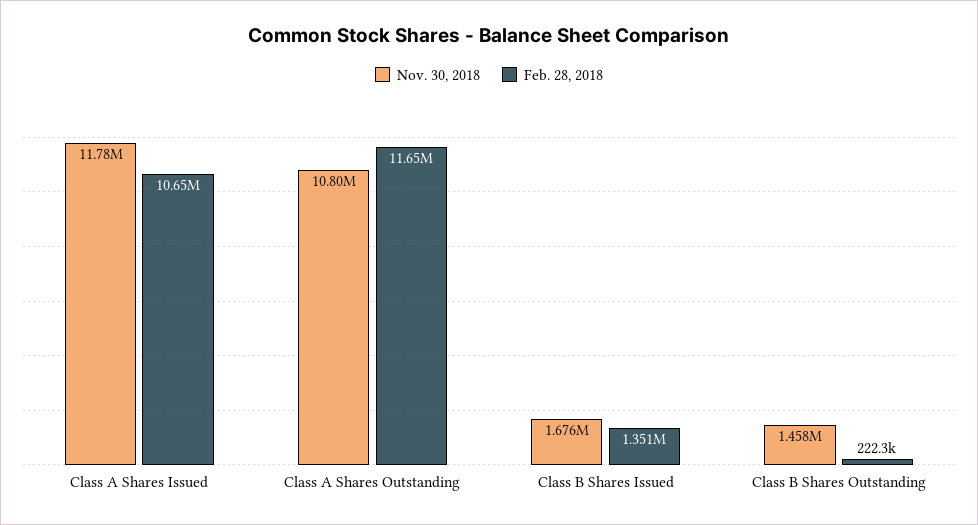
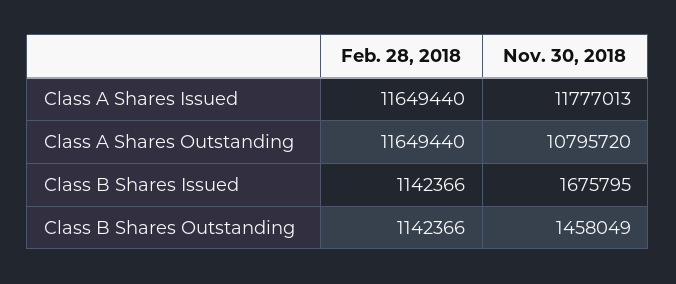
Feb. 28, 2018, Class A Shares Issued: 10650000 -> 11649440
Feb. 28, 2018, Class B Shares Issued: 1351000 -> 1142366
Feb. 28, 2018, Class B Shares Outstanding: 222300 -> 1142366

